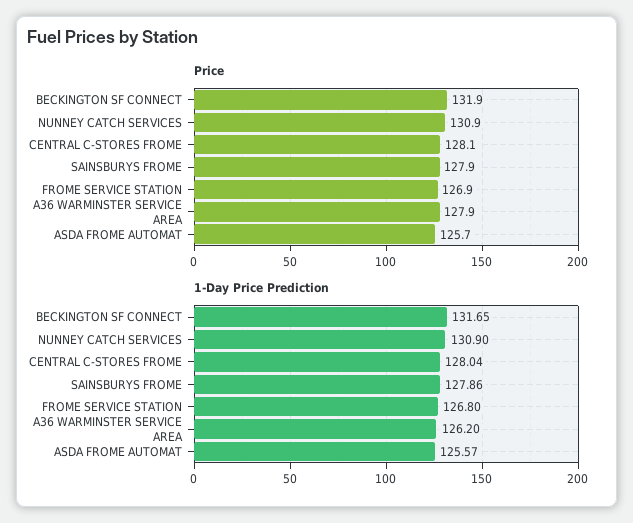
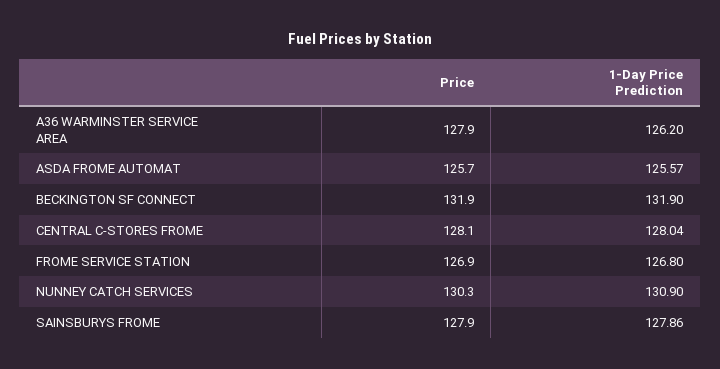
Price, NUNNEY CATCH SERVICES: 130.9 -> 130.3
1-Day Price Prediction, BECKINGTON SF CONNECT: 131.65 -> 131.9

